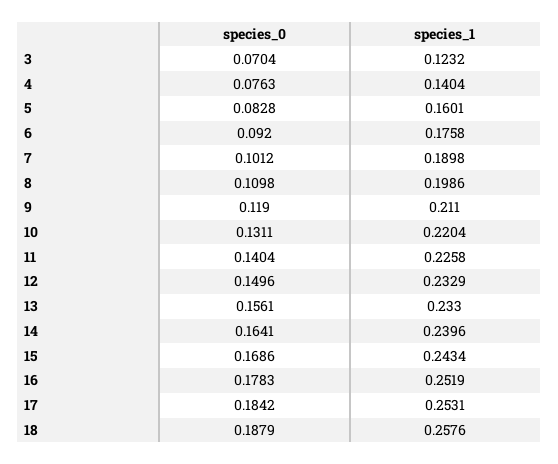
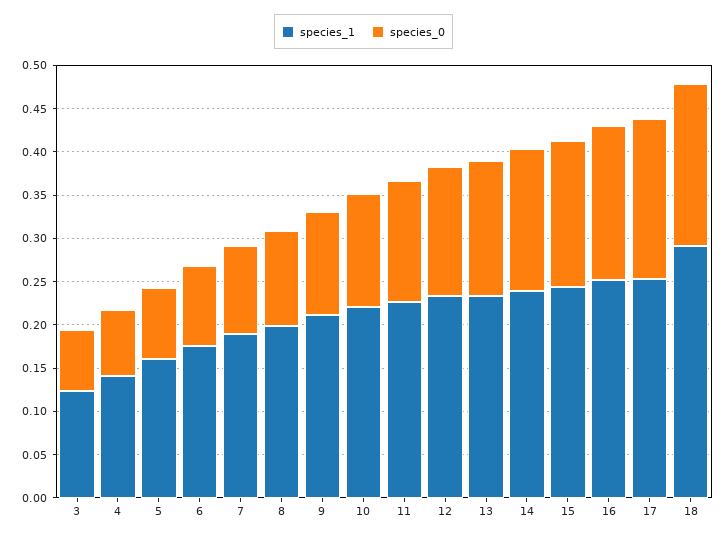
species_1, 18: 0.2576 -> 0.29

